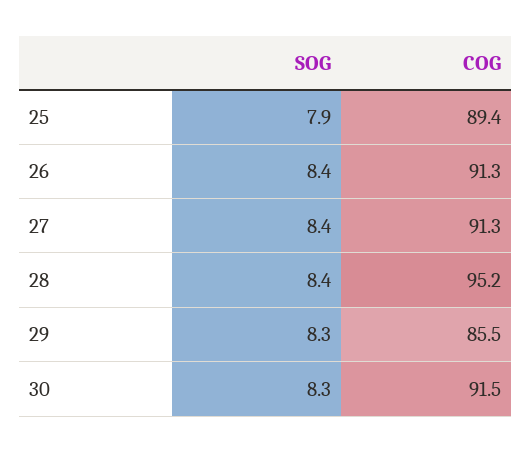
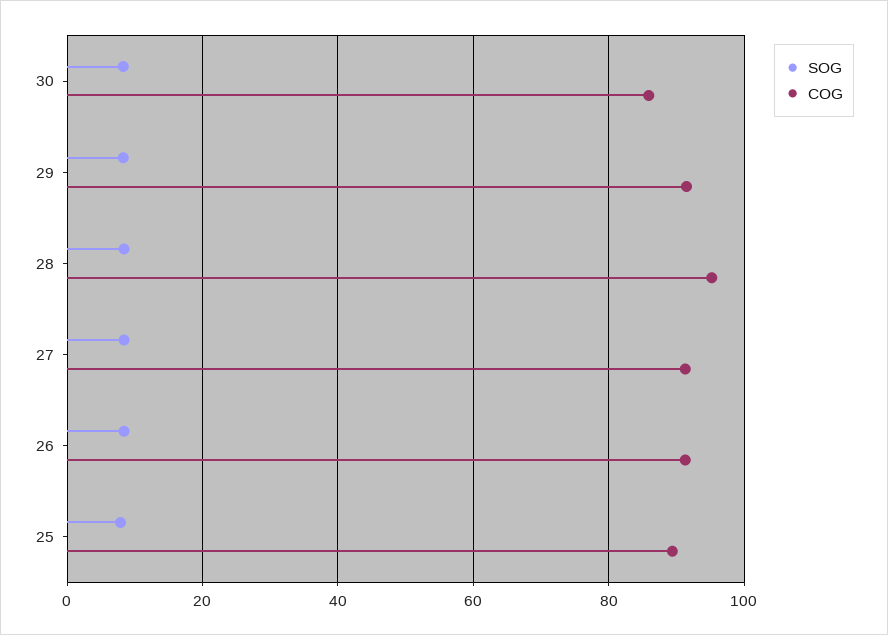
COG, 29: 85.5 -> 92
COG, 30: 91.5 -> 86

